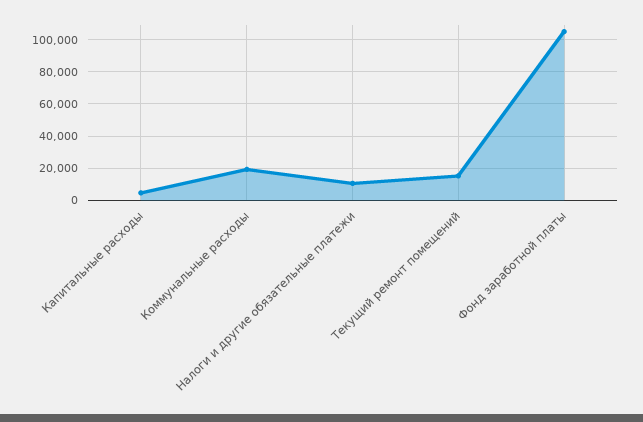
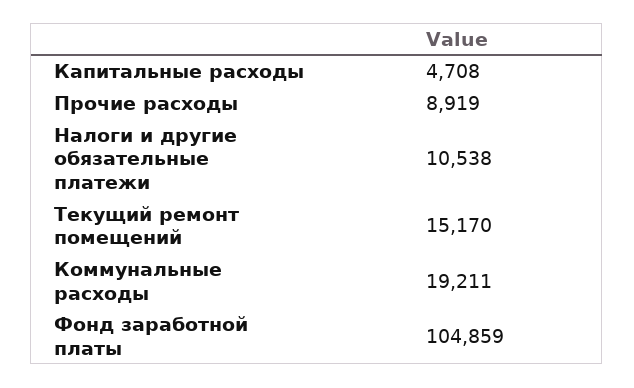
Прочие расходы: none -> 8919

